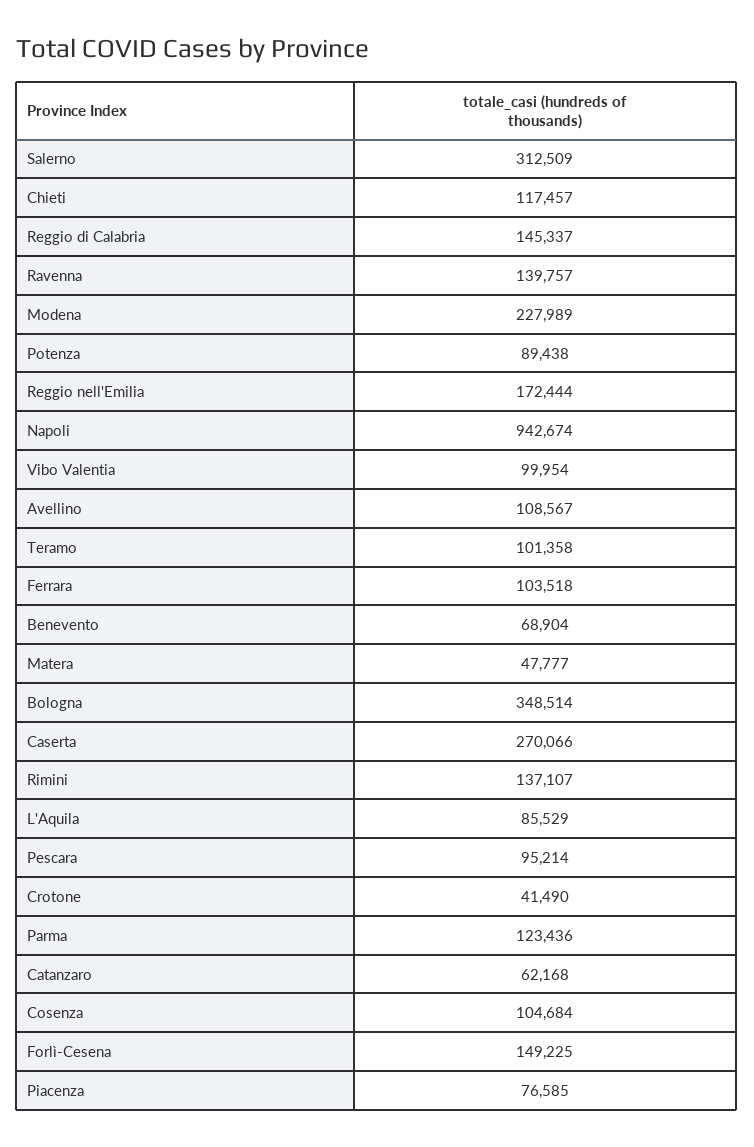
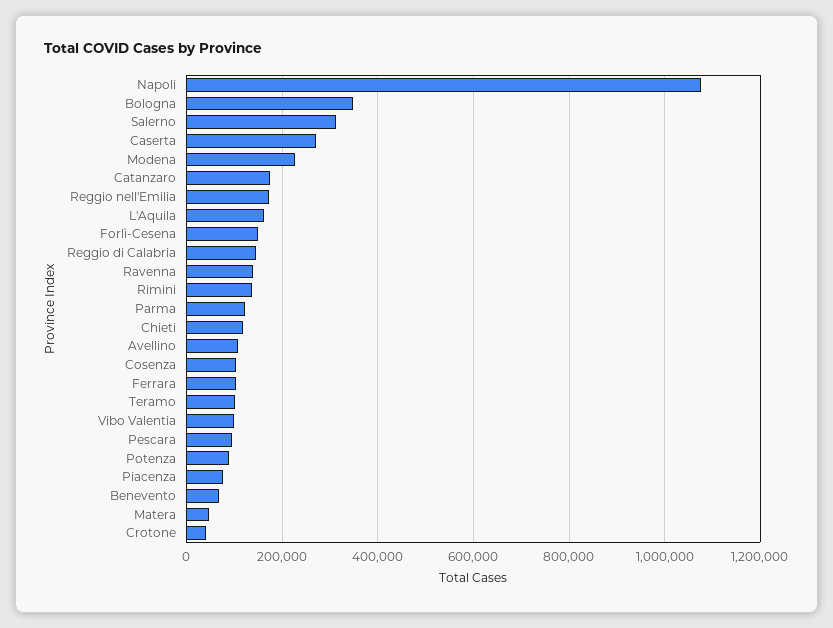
Napoli: 942674 -> 1080000
L'Aquila: 85529 -> 160000
Catanzaro: 62168 -> 180000

